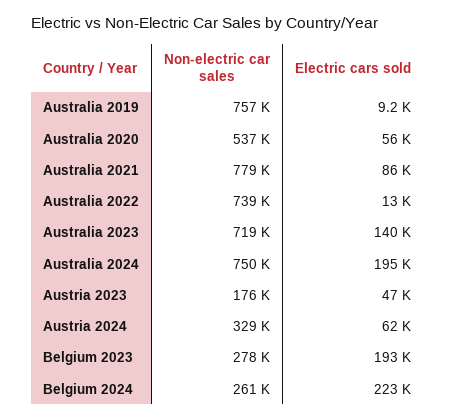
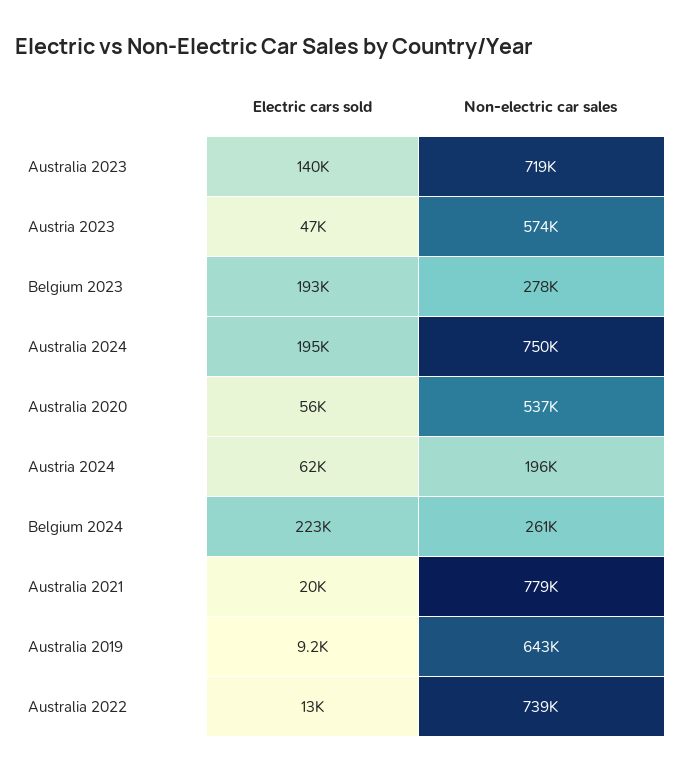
Non-electric car sales, Australia 2019: 757000 -> 643000
Electric cars sold, Australia 2021: 86000 -> 20000
Non-electric car sales, Austria 2023: 176000 -> 574000
Non-electric car sales, Austria 2024: 329000 -> 196000

